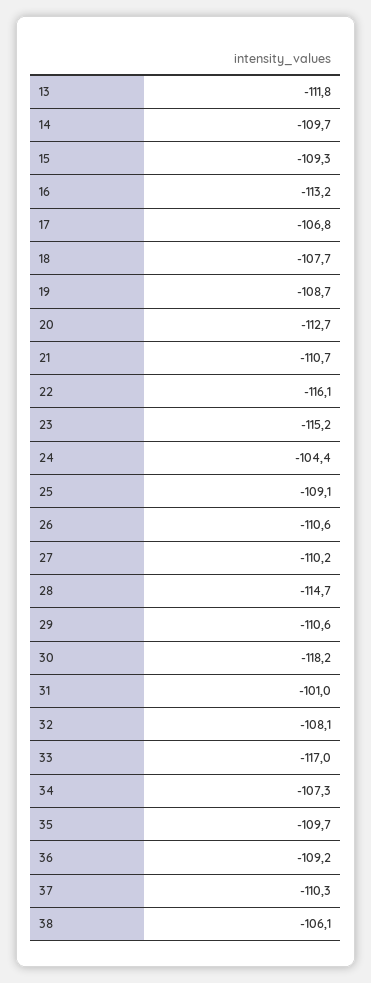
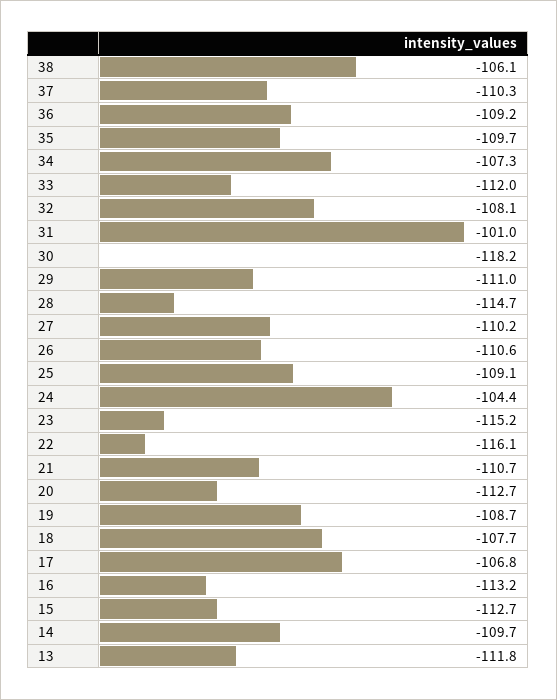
15: -109.3 -> -112.7
29: -110.6 -> -111
33: -117 -> -112

